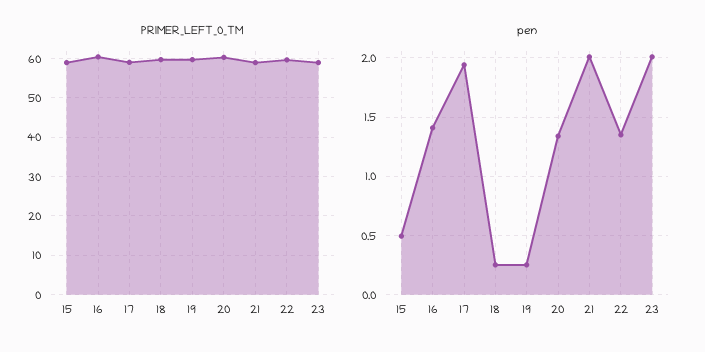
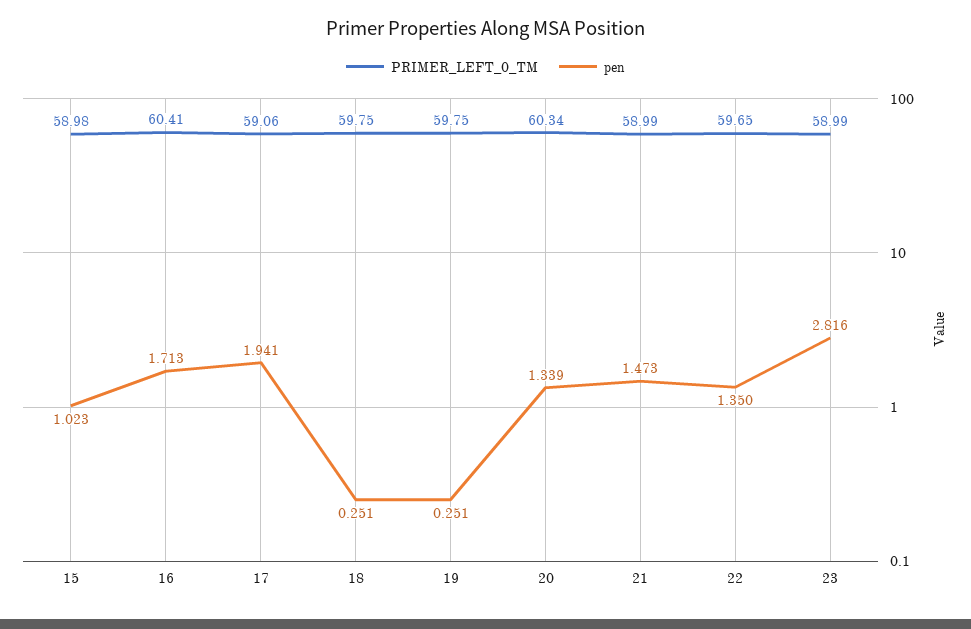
pen, 15: 0.5 -> 1.023
pen, 16: 1.4 -> 1.713
pen, 21: 2 -> 1.473
pen, 23: 2 -> 2.816

